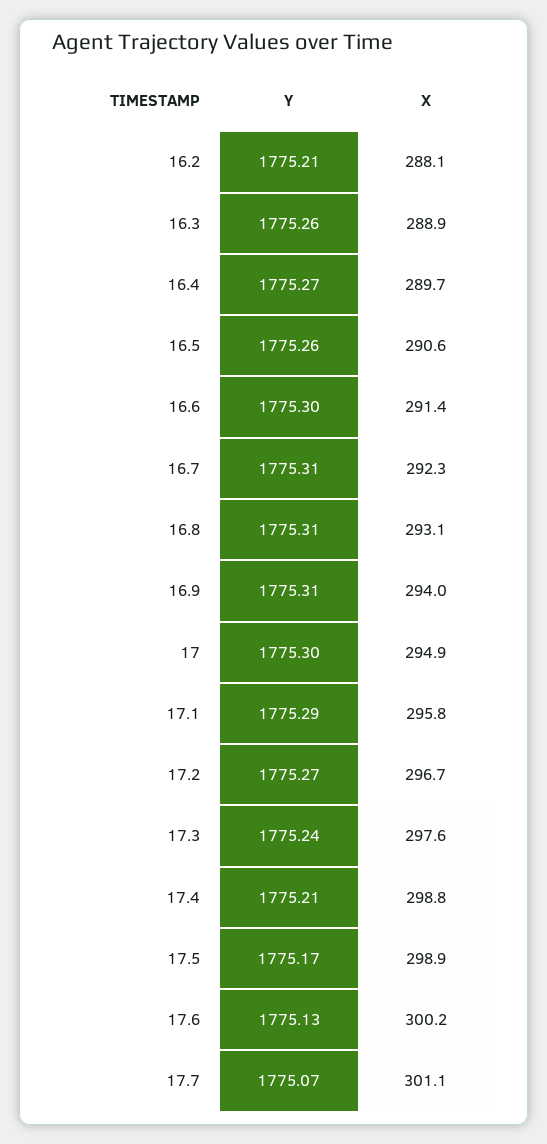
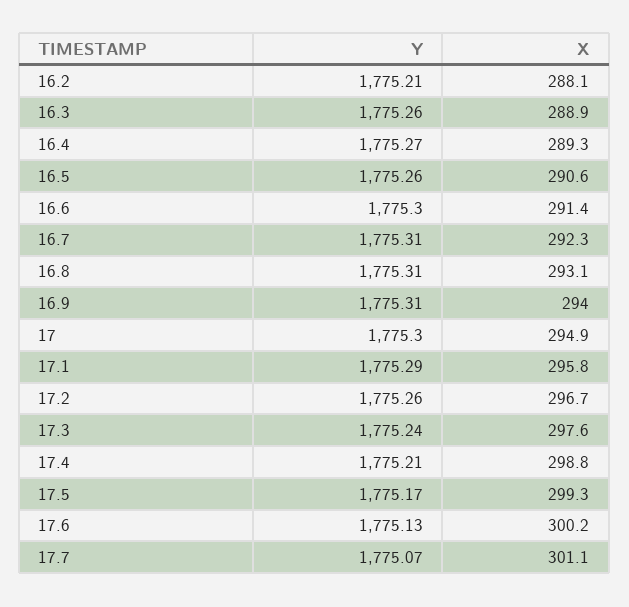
X, 16.4: 289.7 -> 289.3
Y, 17.2: 1775.27 -> 1775.26
X, 17.5: 298.9 -> 299.3

